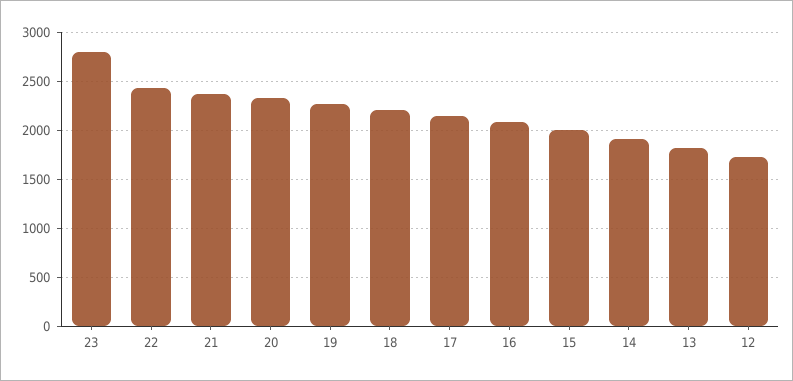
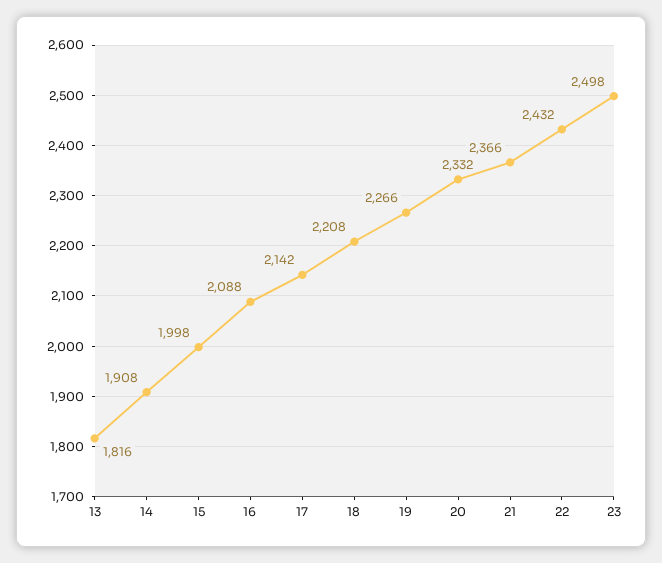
23: 2800 -> 2498
12: 1700 -> none

